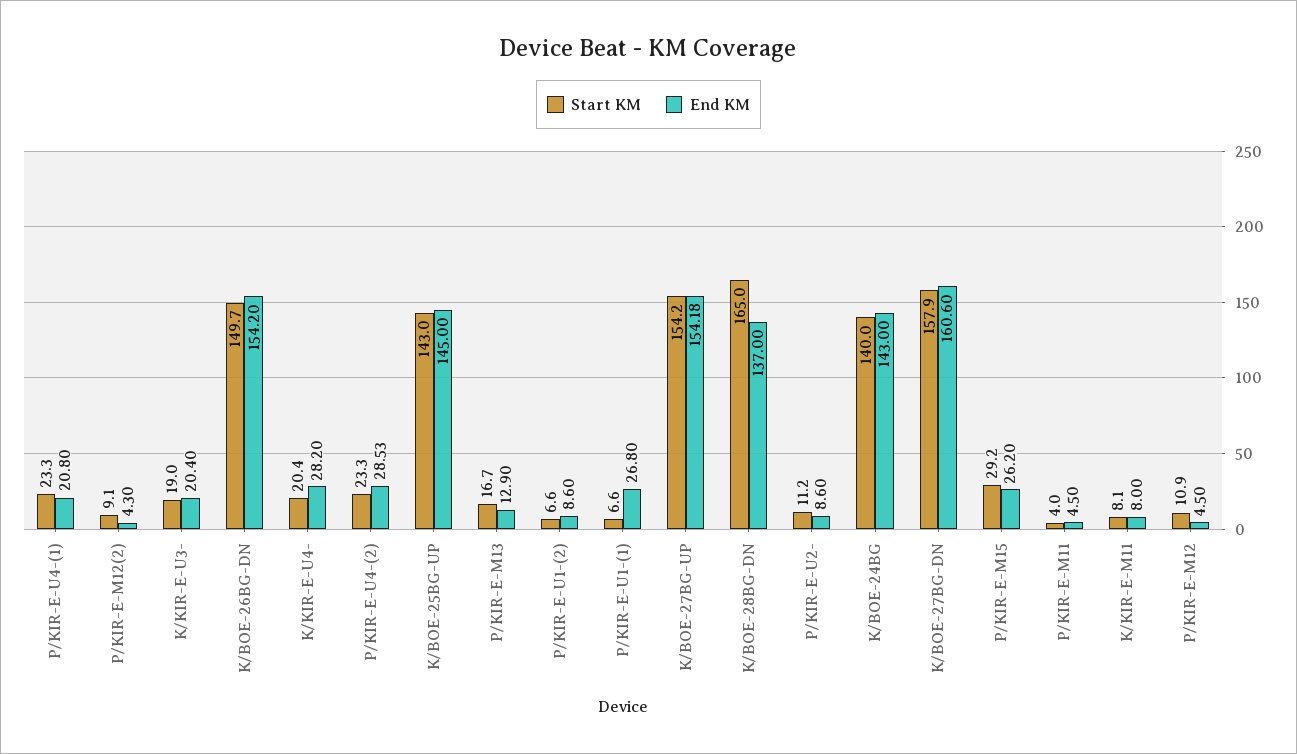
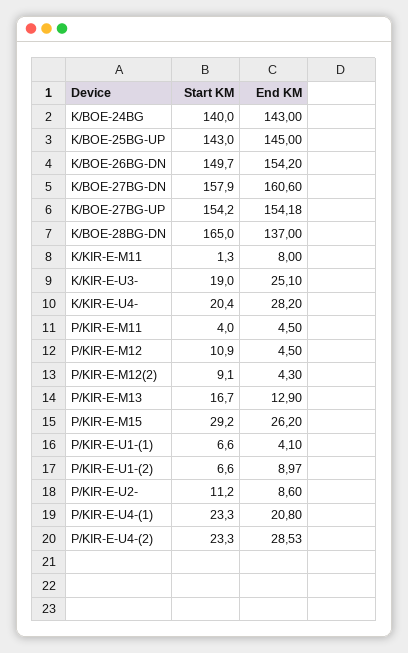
End KM, K/KIR-E-U3-: 20.4 -> 25.1
End KM, P/KIR-E-U1-(2): 8.6 -> 8.97
End KM, P/KIR-E-U1-(1): 26.8 -> 4.1
Start KM, K/KIR-E-M11: 8.1 -> 1.3

